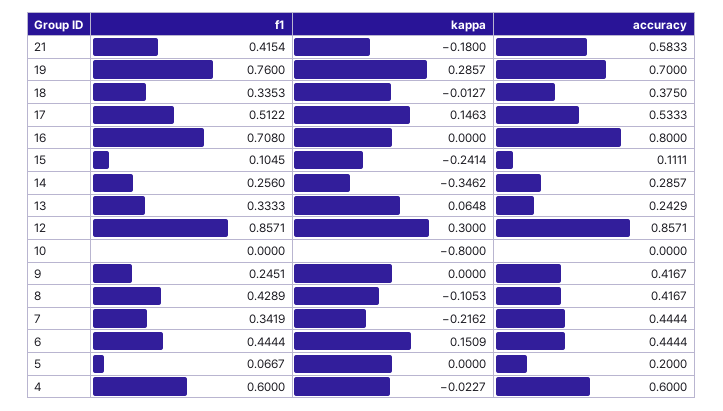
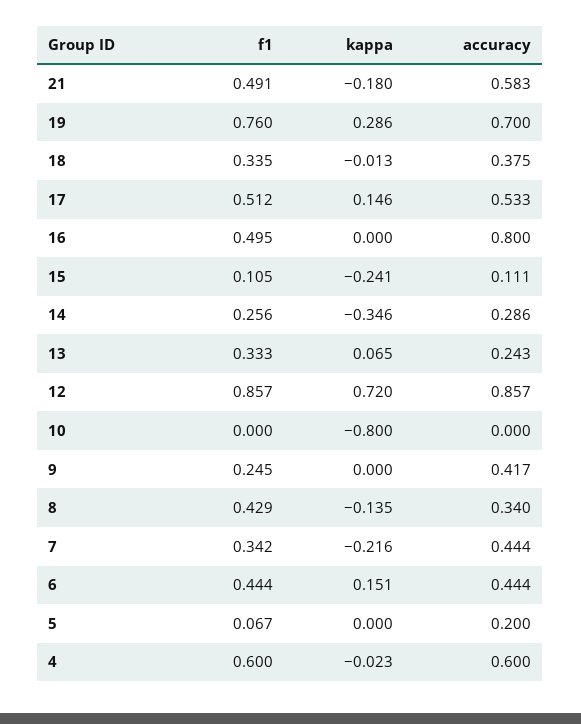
f1, 21: 0.4154 -> 0.491
f1, 16: 0.708 -> 0.495
kappa, 12: 0.3 -> 0.72
kappa, 8: -0.1053 -> -0.135
accuracy, 8: 0.4167 -> 0.34

